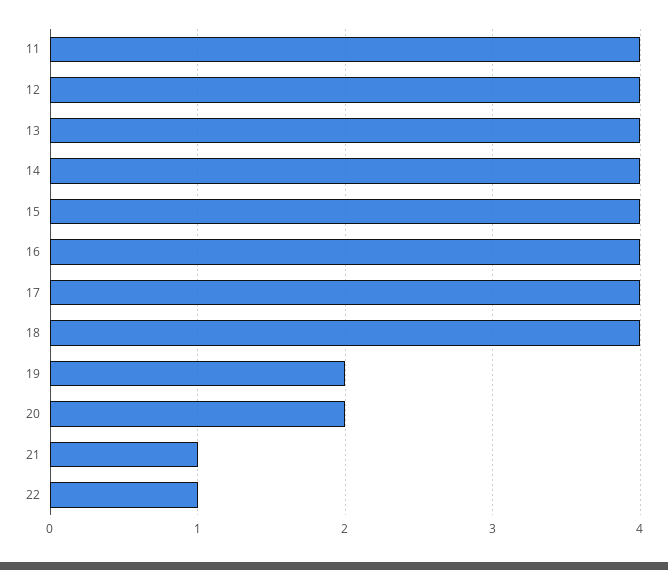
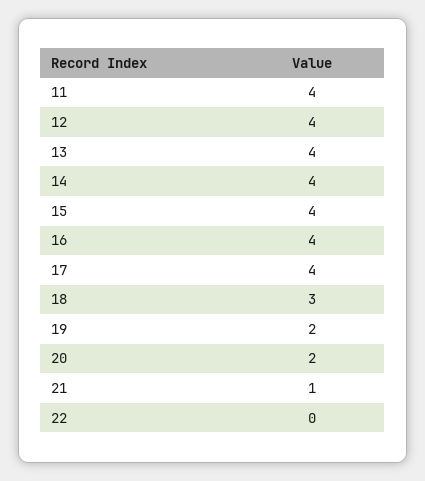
18: 4 -> 3
22: 1 -> 0

